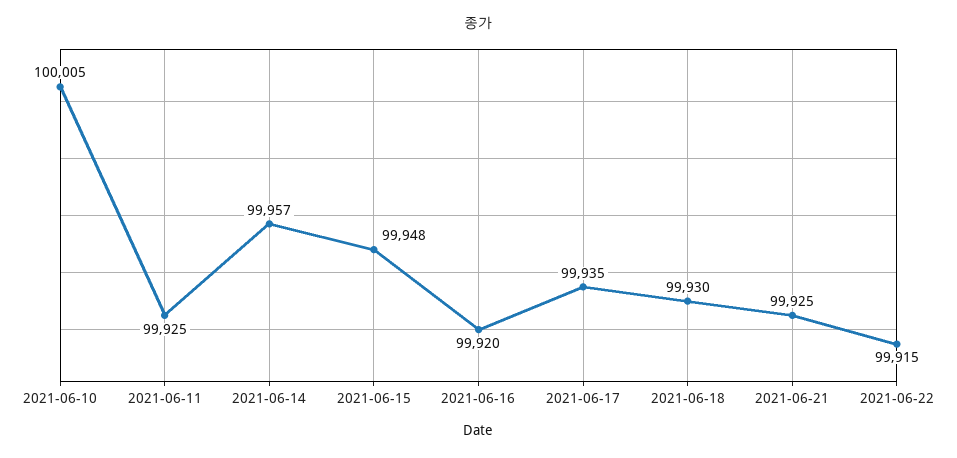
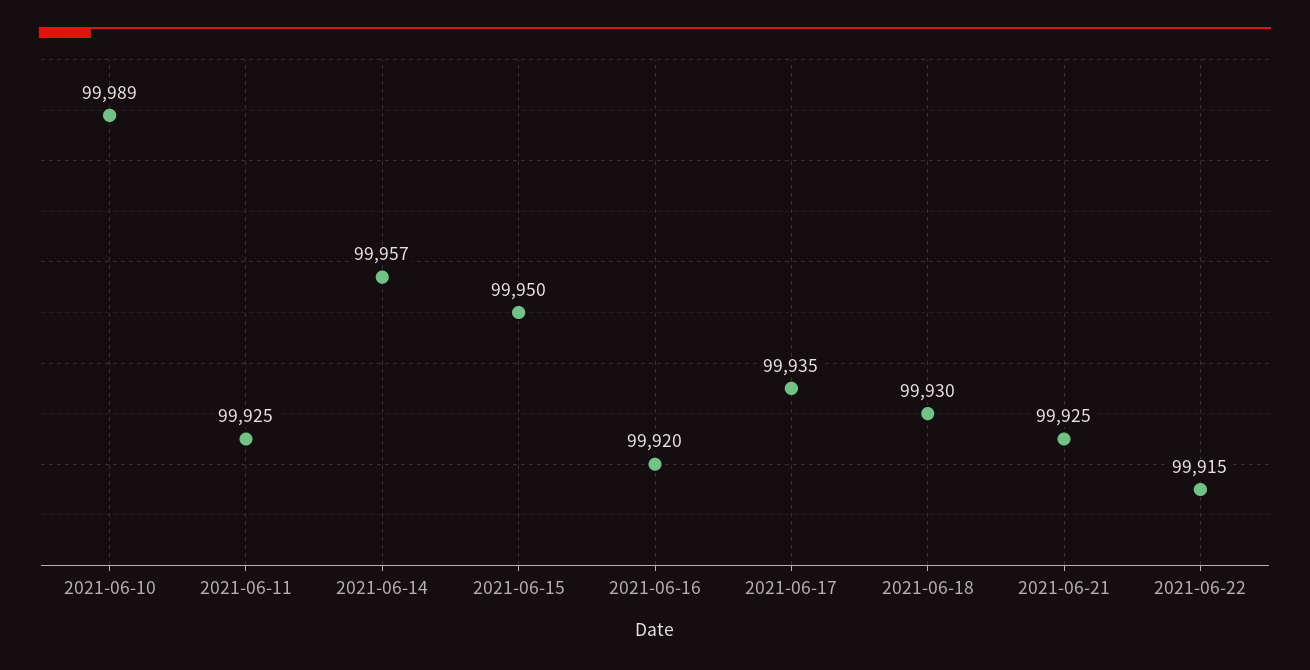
2021-06-10: 100005 -> 99989
2021-06-15: 99948 -> 99950

